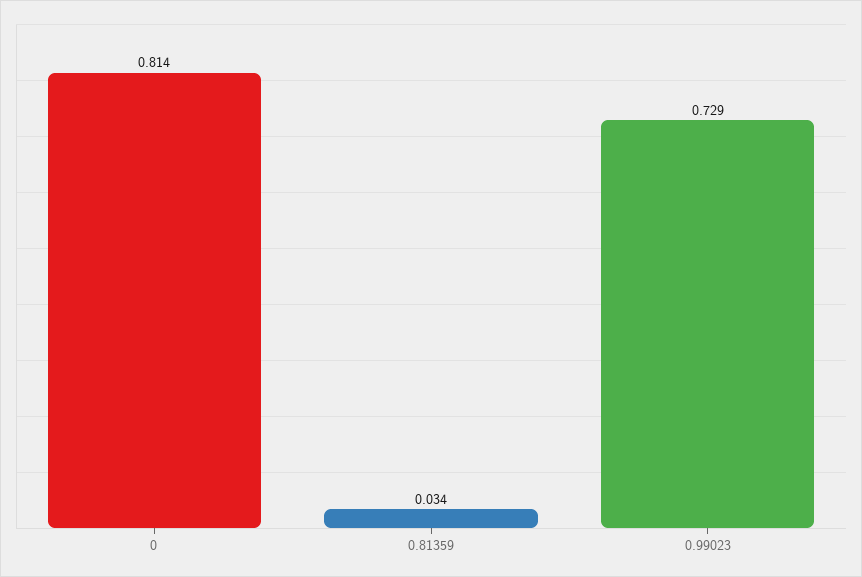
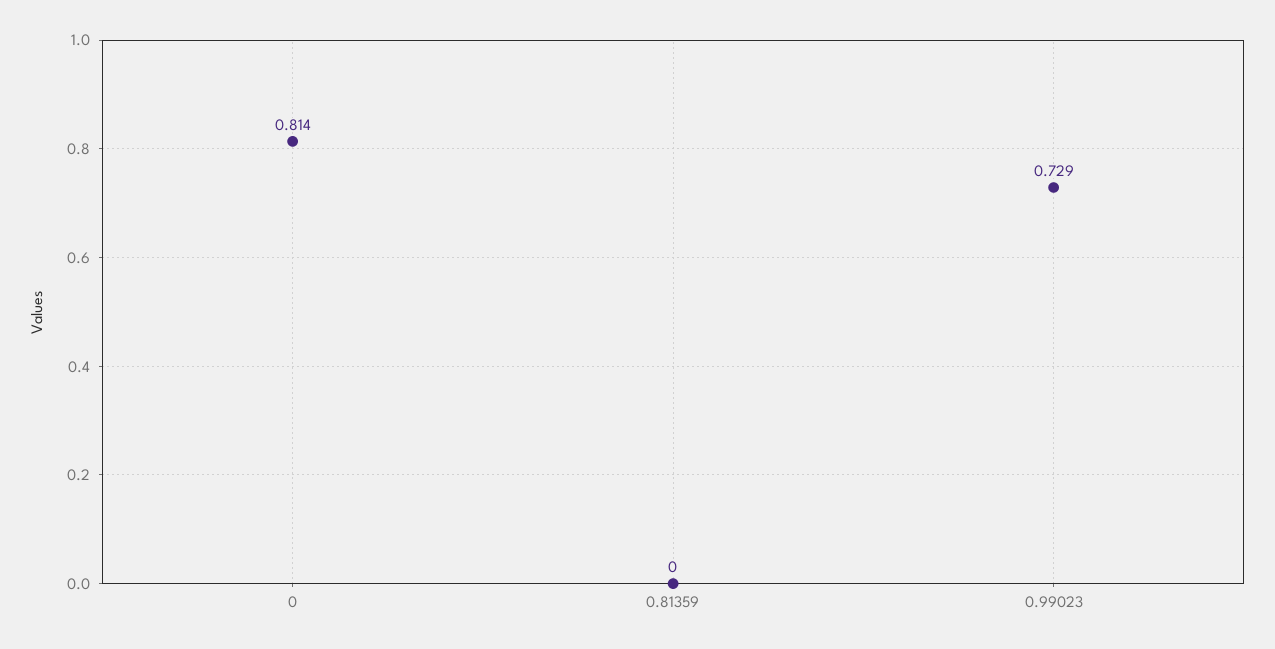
0.81359: 0.034 -> 0

